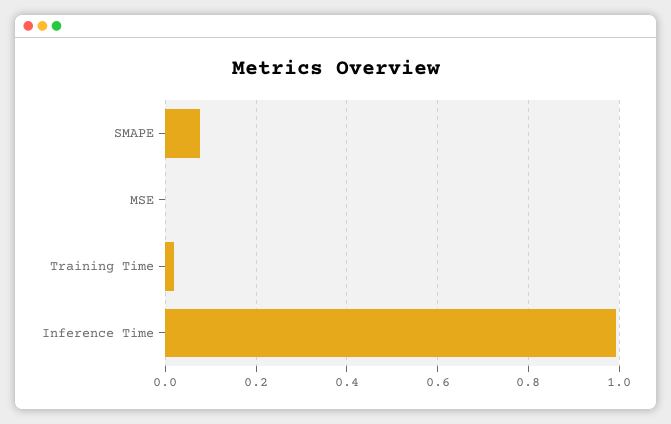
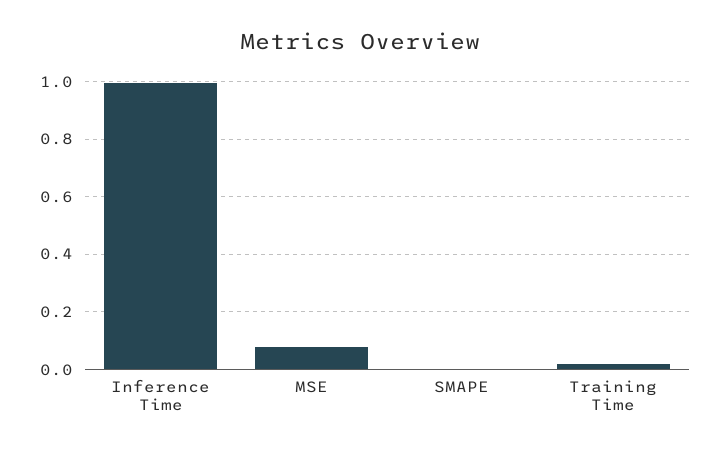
SMAPE: 0.08 -> 0
MSE: 0 -> 0.075

